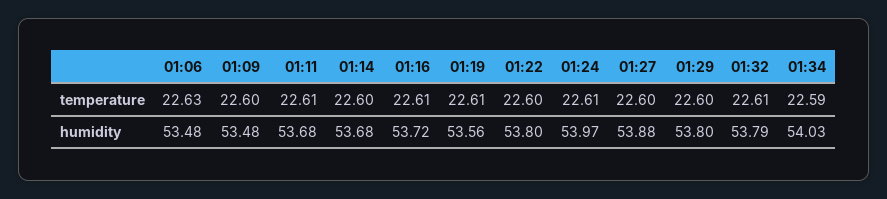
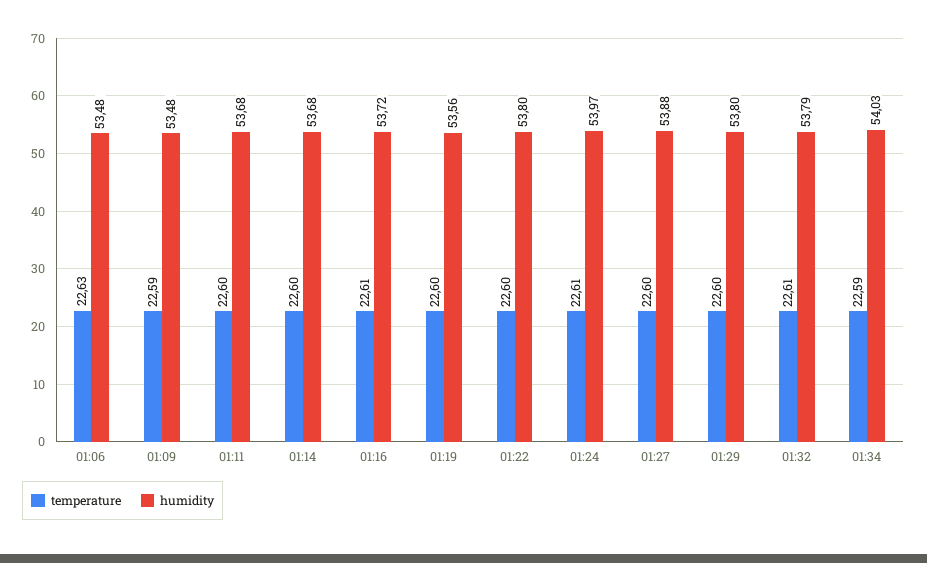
temperature, 01:09: 22.6 -> 22.59
temperature, 01:11: 22.61 -> 22.6
temperature, 01:19: 22.61 -> 22.6

